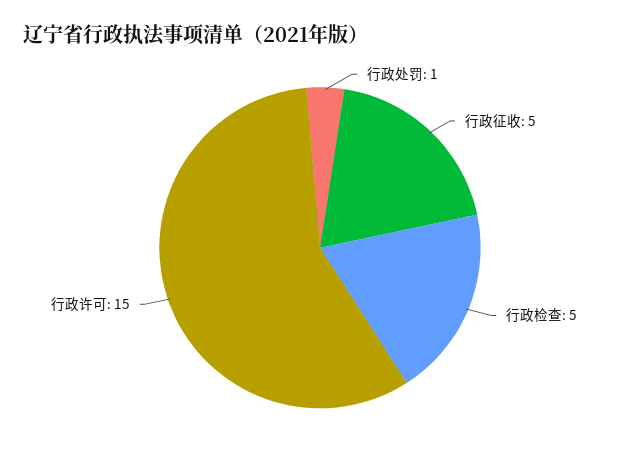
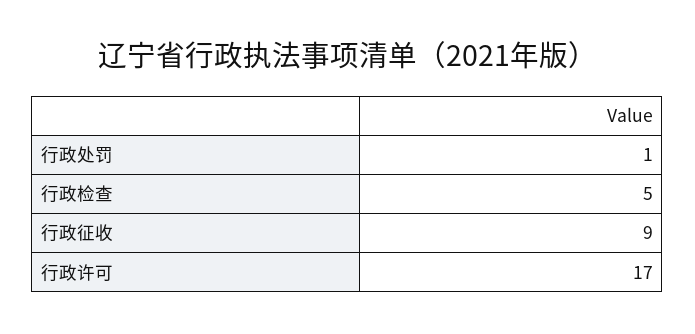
行政征收: 5 -> 9
行政许可: 15 -> 17

